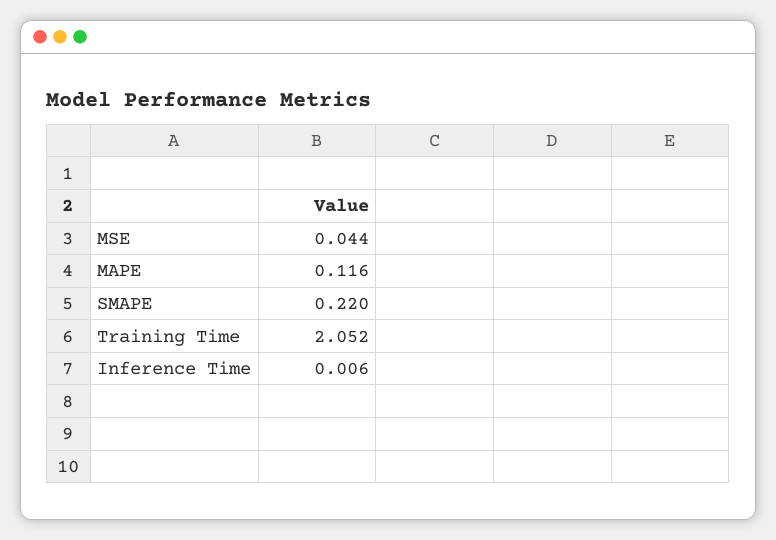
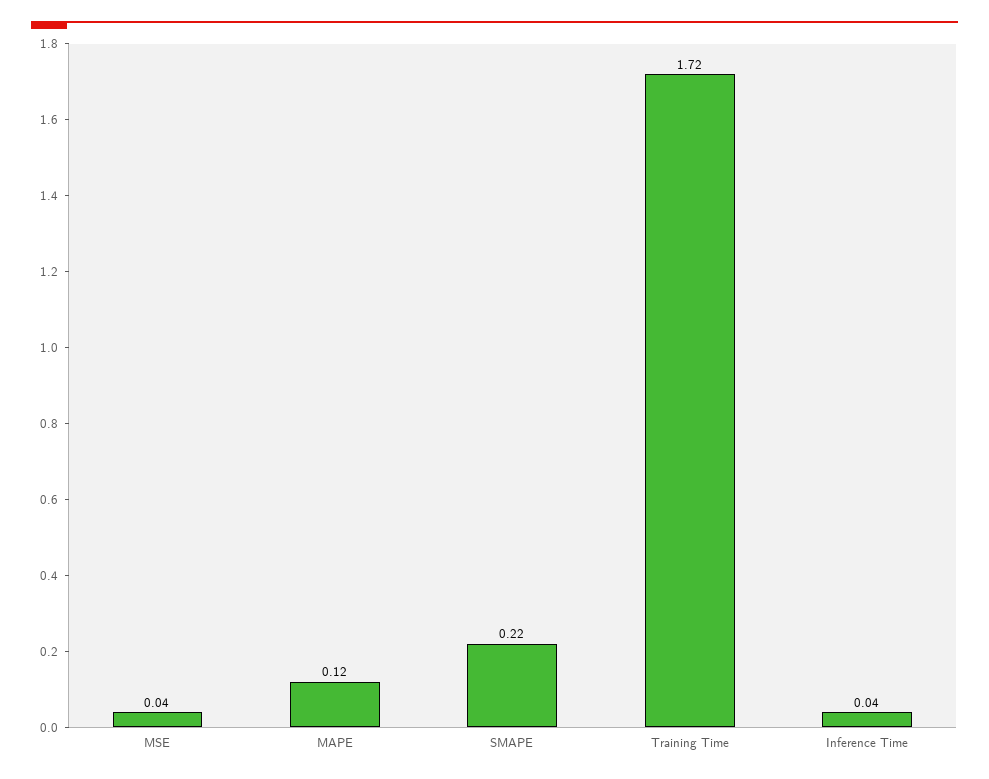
Training Time: 2.052 -> 1.72
Inference Time: 0.006 -> 0.04

